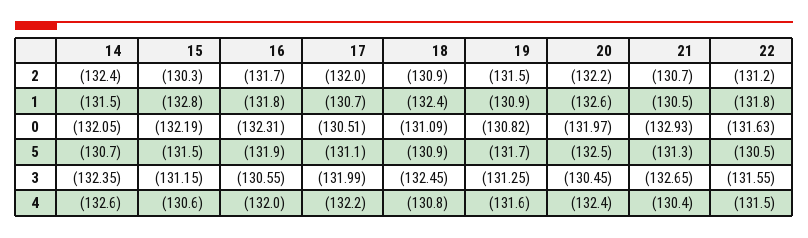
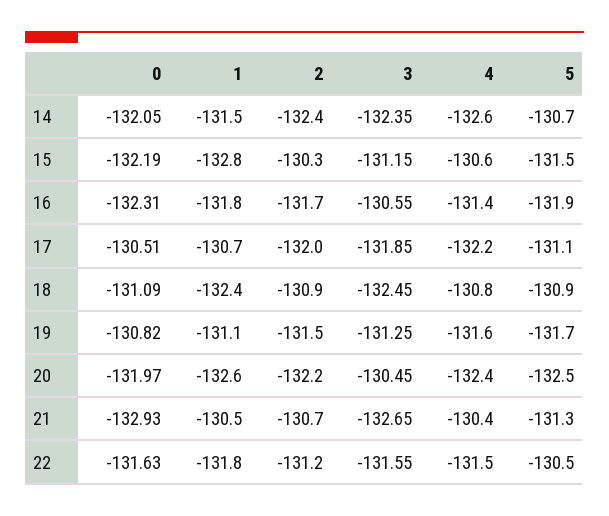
19, 1: -130.9 -> -131.1
17, 3: -131.99 -> -131.85
16, 4: -132 -> -131.4

